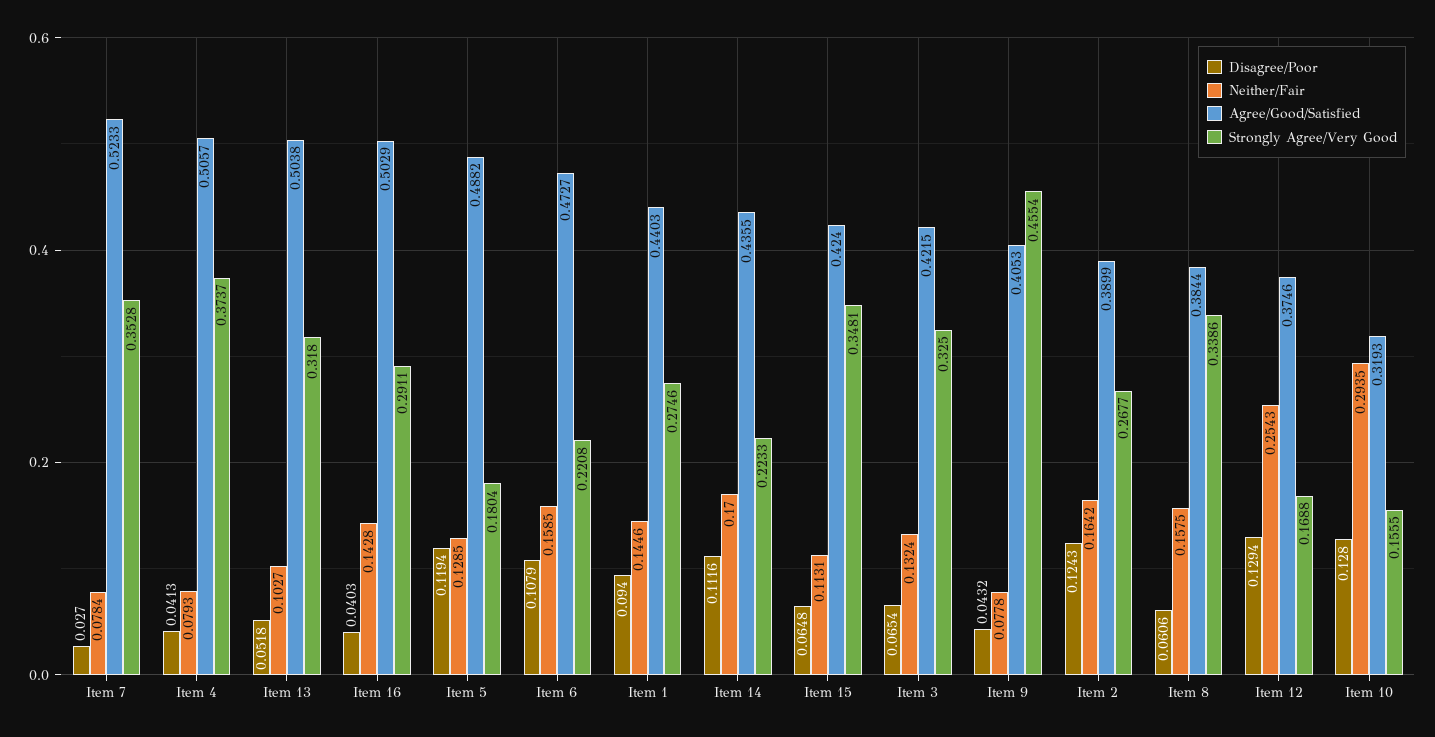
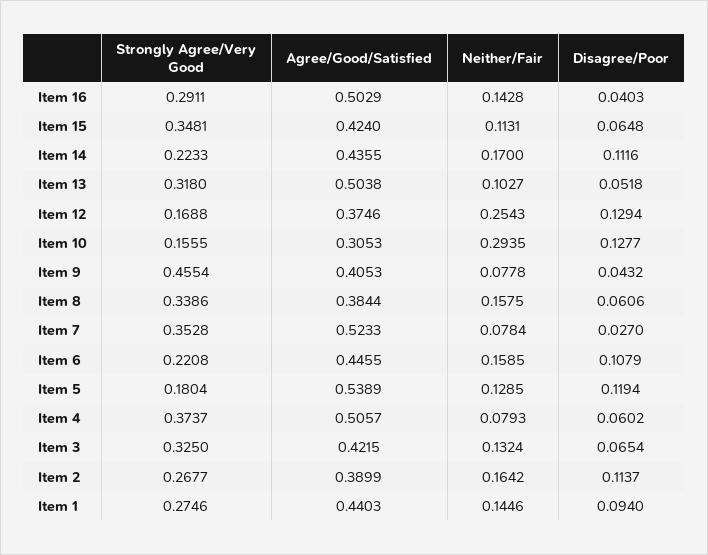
Disagree/Poor, Item 4: 0.0413 -> 0.0602
Agree/Good/Satisfied, Item 5: 0.4882 -> 0.5389
Agree/Good/Satisfied, Item 6: 0.4727 -> 0.4455
Disagree/Poor, Item 2: 0.1243 -> 0.1137
Disagree/Poor, Item 10: 0.128 -> 0.1277
Agree/Good/Satisfied, Item 10: 0.3193 -> 0.3053

